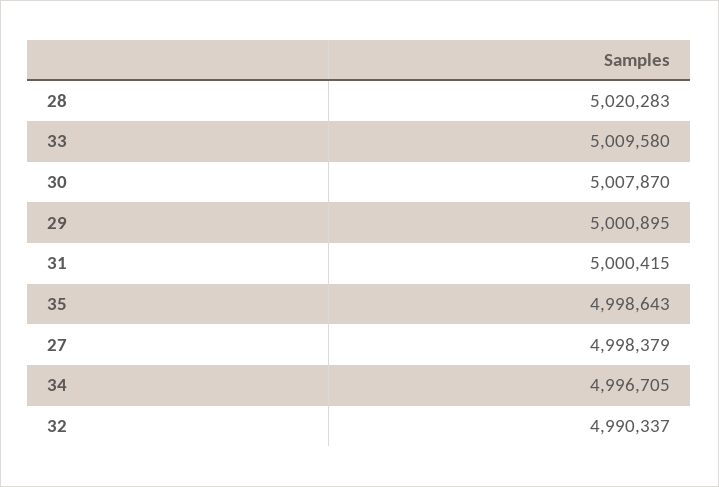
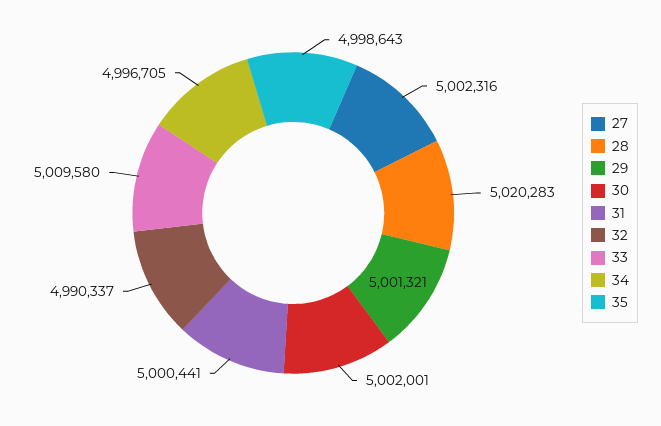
30: 5007870 -> 5002001
29: 5000895 -> 5001321
31: 5000415 -> 5000441
27: 4998379 -> 5002316

